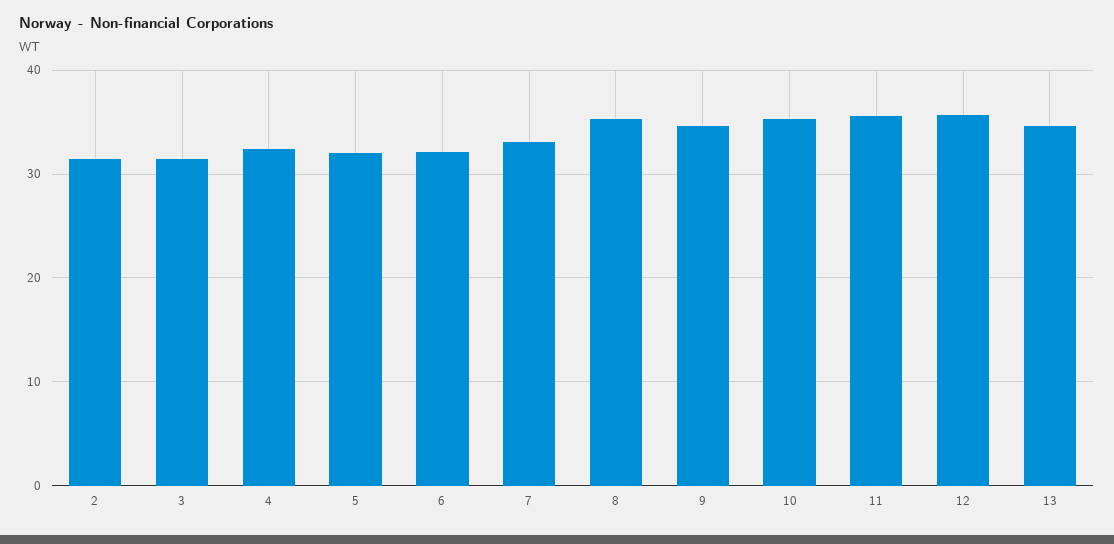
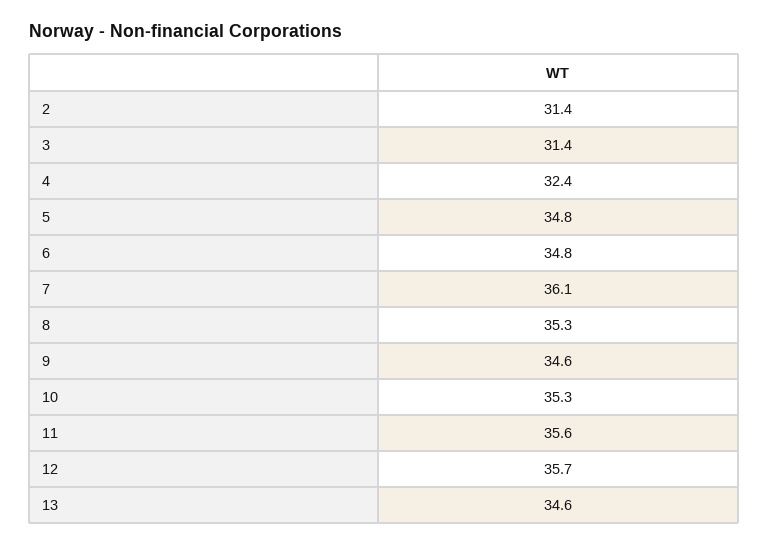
5: 32 -> 34.8
6: 32 -> 34.8
7: 33 -> 36.1

